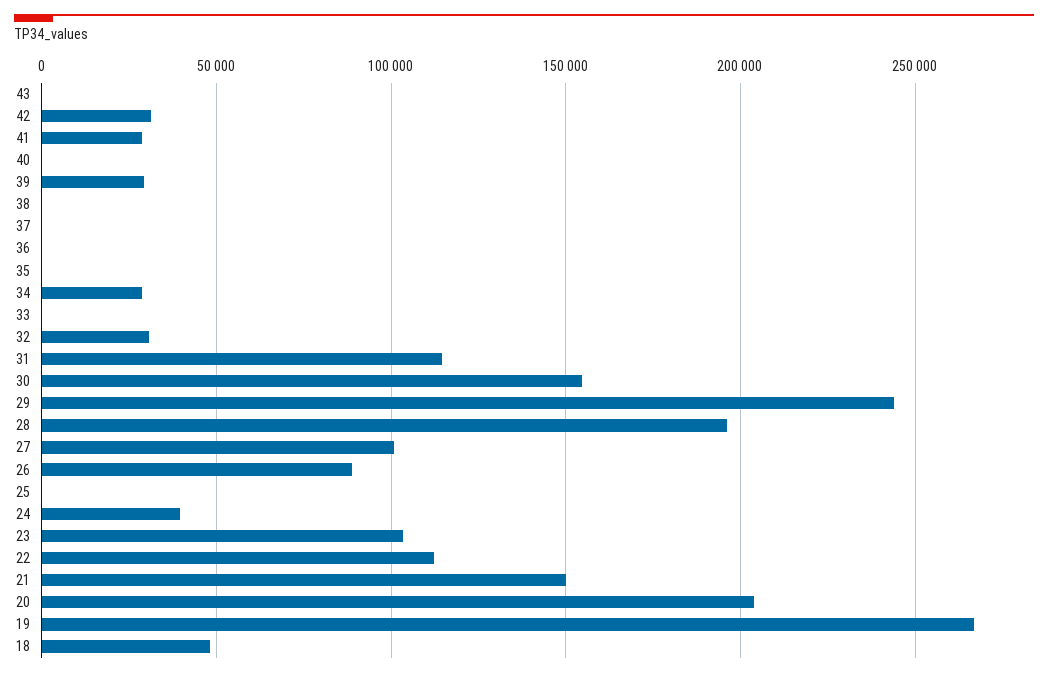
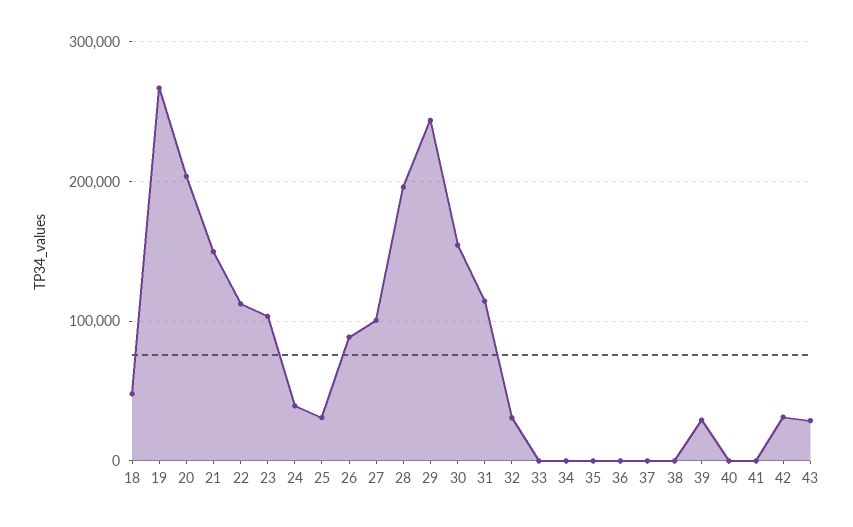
43: 0 -> 30000
41: 30000 -> 0
34: 30000 -> 0
25: 0 -> 30000

